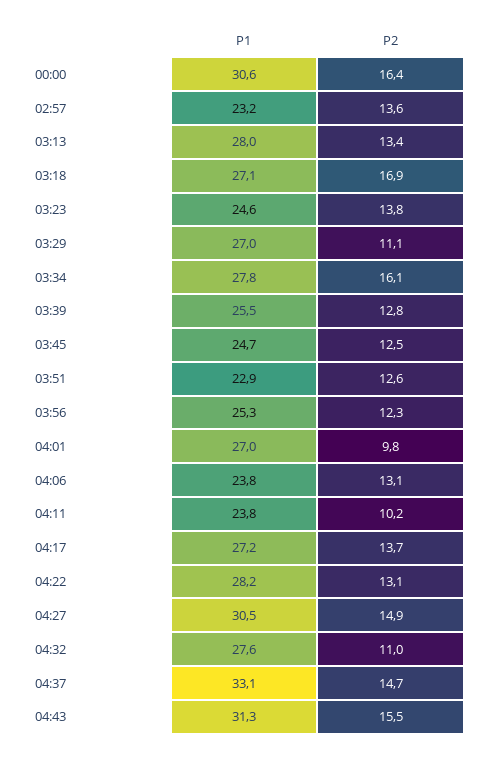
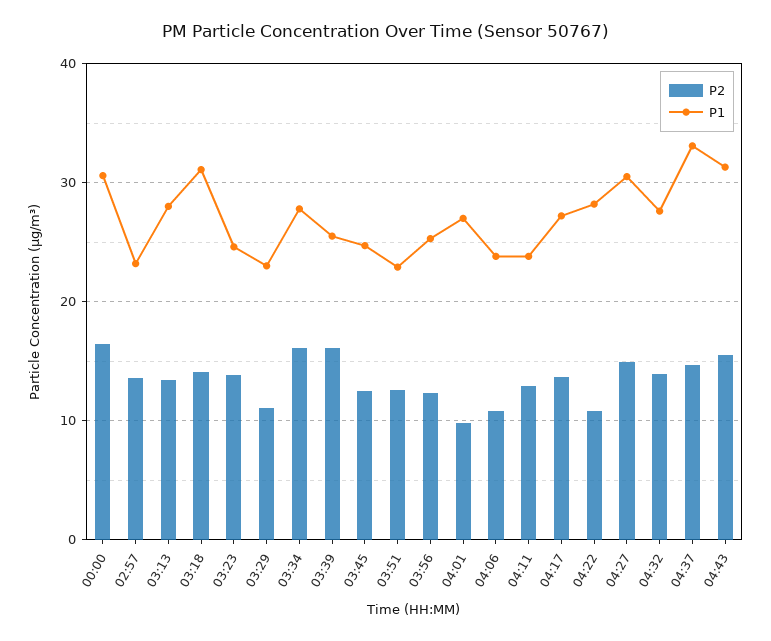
P1, 03:18: 27.1 -> 31
P2, 03:18: 16.9 -> 14
P1, 03:29: 27 -> 23
P2, 03:39: 12.8 -> 16
P2, 04:06: 13.1 -> 11
P2, 04:11: 10.2 -> 13
P2, 04:22: 13.1 -> 11
P2, 04:32: 11 -> 14

